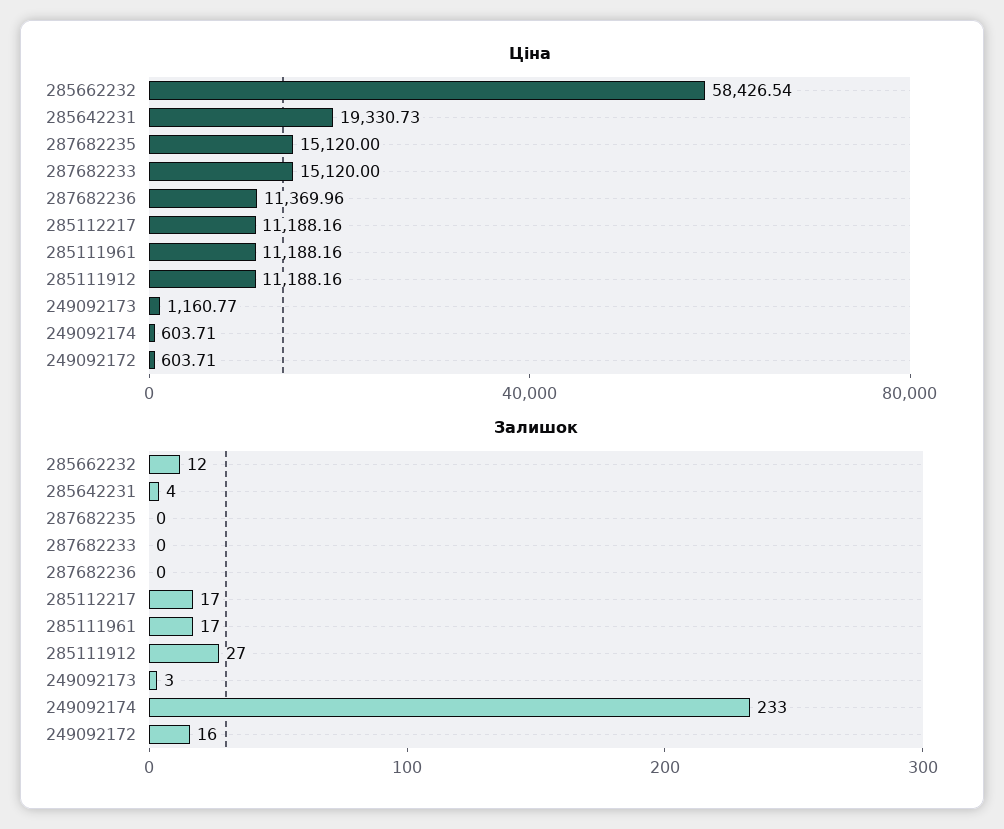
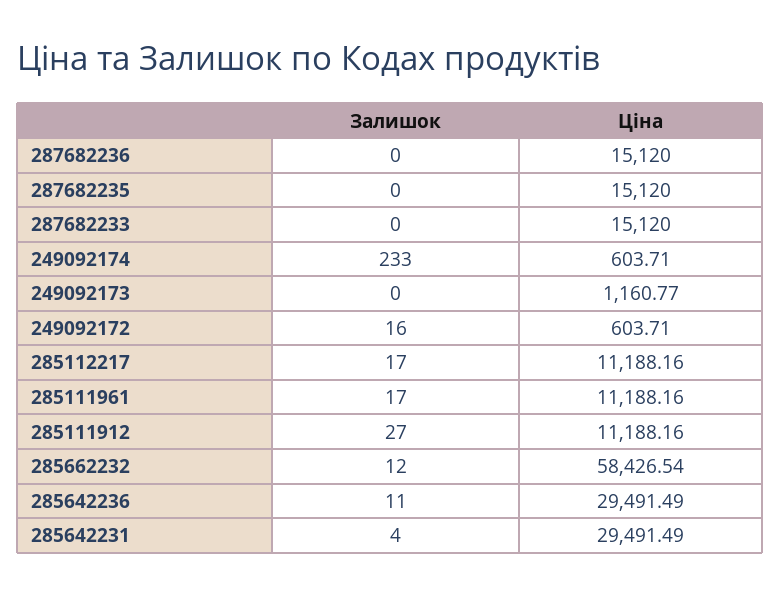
Ціна, 285642231: 19330.73 -> 29491.49
Ціна, 287682236: 11369.96 -> 15120
Залишок, 249092173: 3 -> 0
Залишок, 285642236: none -> 11
Ціна, 285642236: none -> 29491.49

